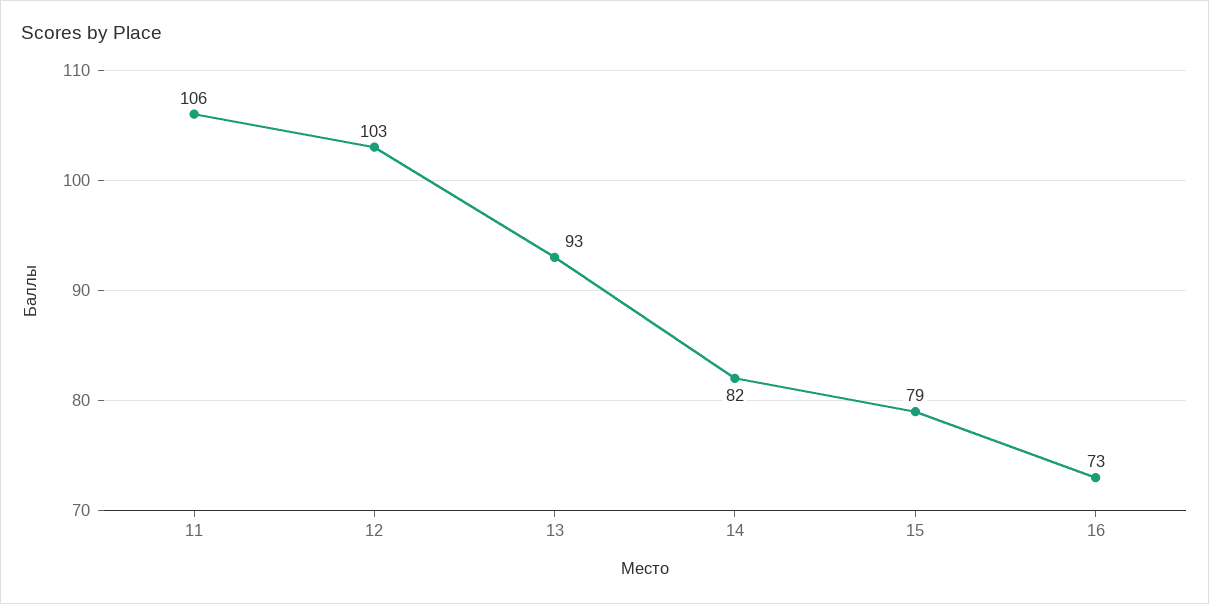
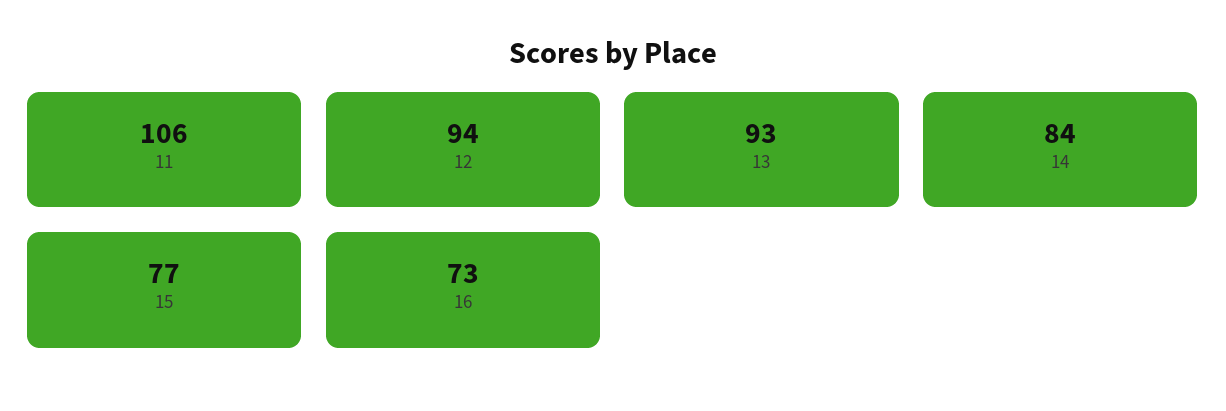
12: 103 -> 94
14: 82 -> 84
15: 79 -> 77

